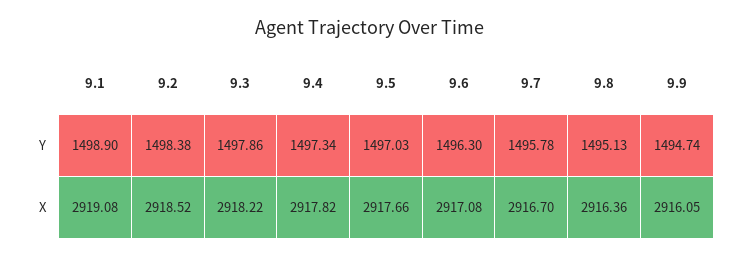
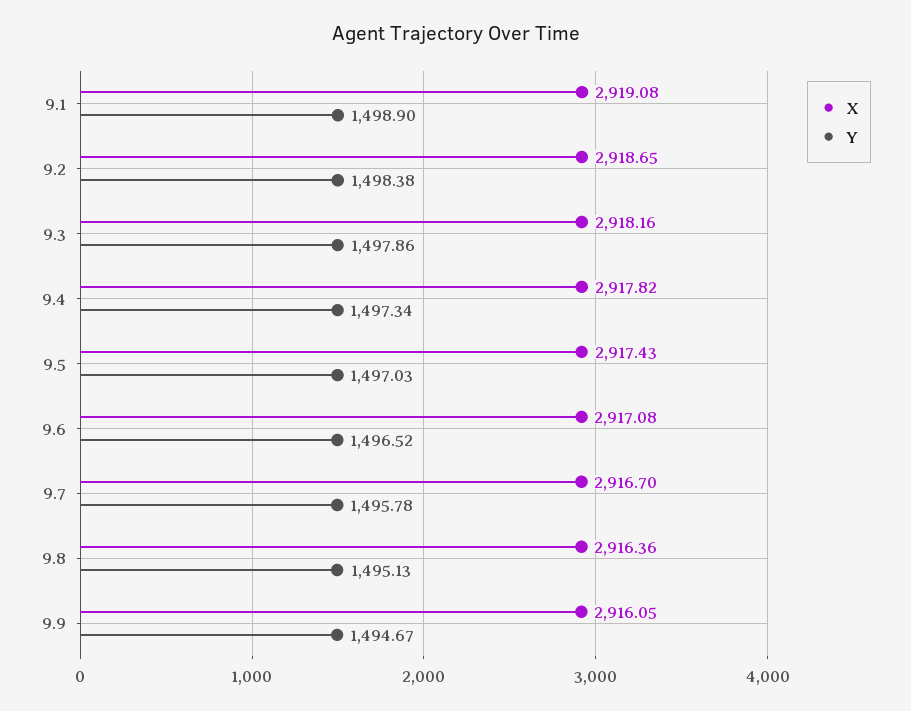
Y, 9.6: 1496.3 -> 1496.52
Y, 9.9: 1494.74 -> 1494.67
X, 9.2: 2918.52 -> 2918.65
X, 9.3: 2918.22 -> 2918.16
X, 9.5: 2917.66 -> 2917.43

